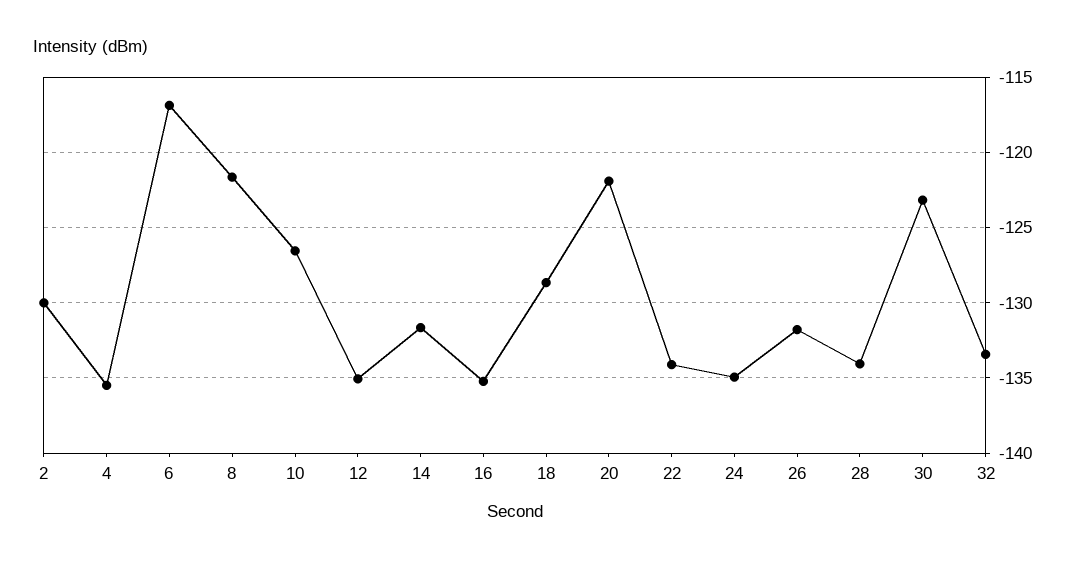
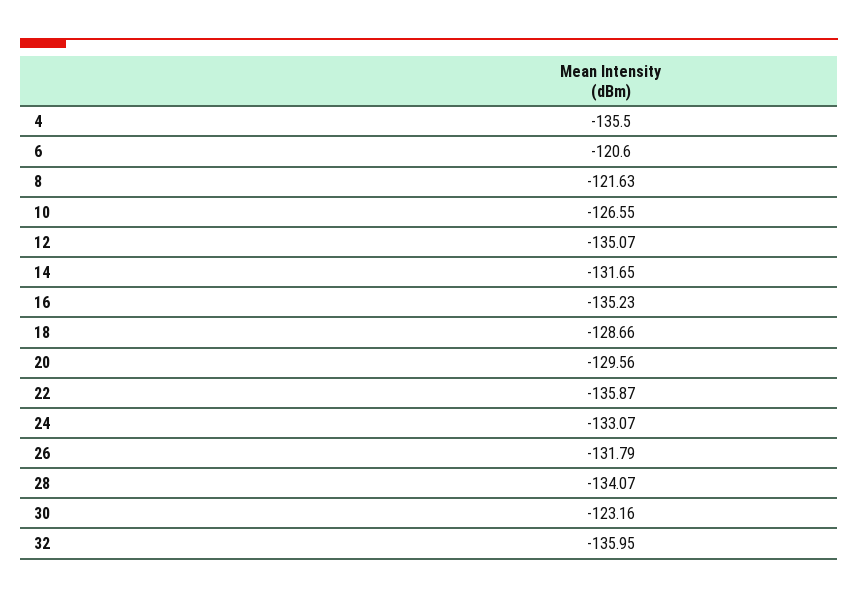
2: -130 -> none
6: -117 -> -120.6
20: -122 -> -129.56
22: -134 -> -135.87
24: -135 -> -133.07
32: -133.5 -> -135.95

